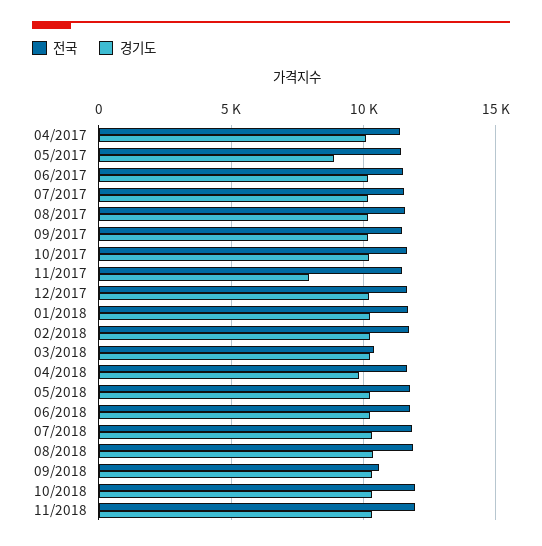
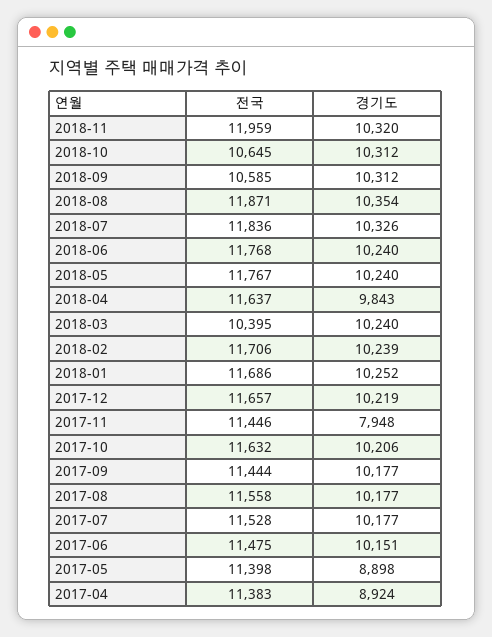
경기도, 04/2017: 10000 -> 8924
전국, 10/2018: 12000 -> 10645

